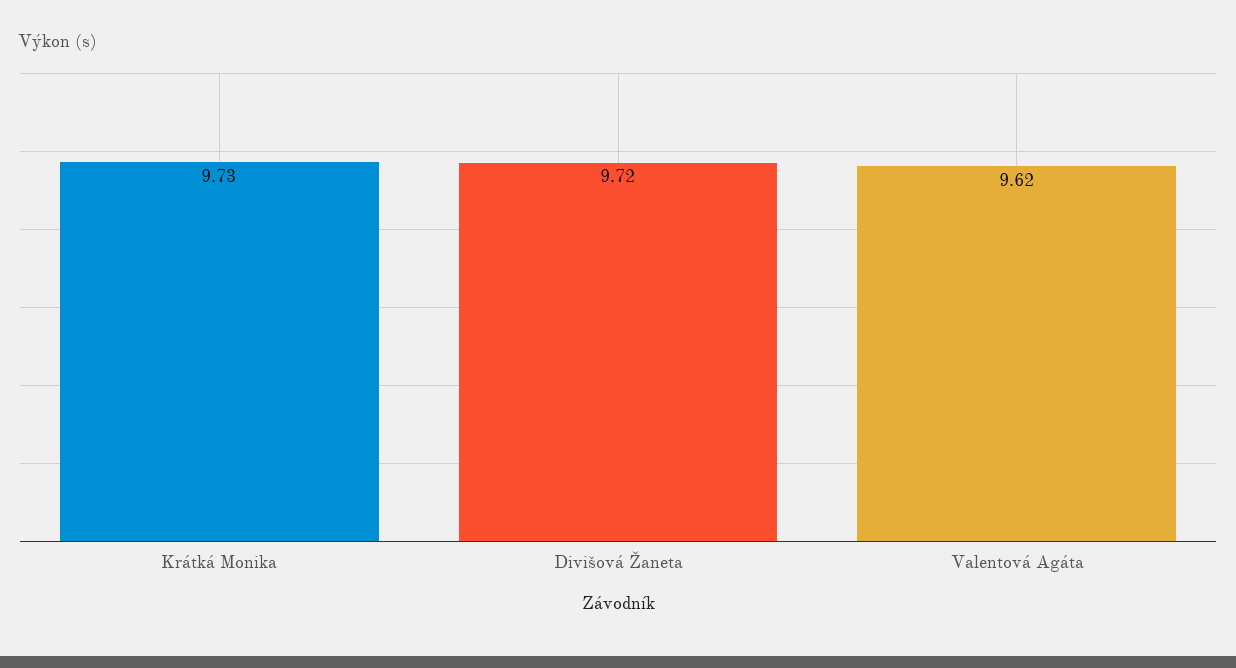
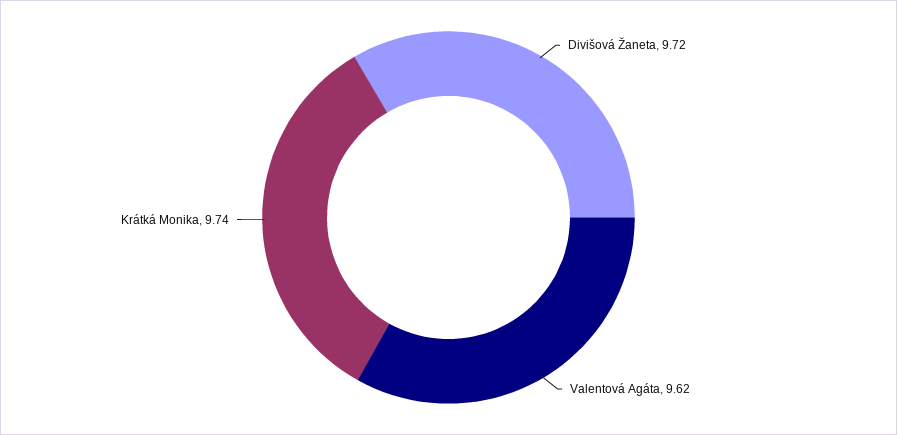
Krátká Monika: 9.73 -> 9.74

